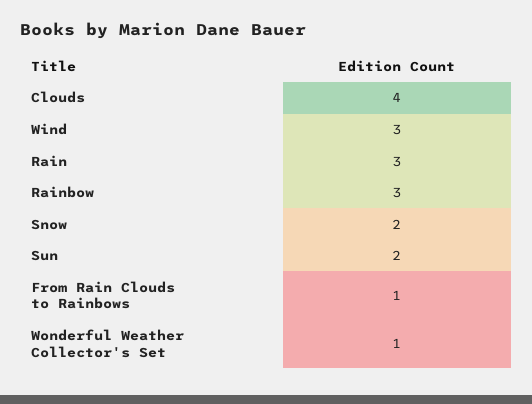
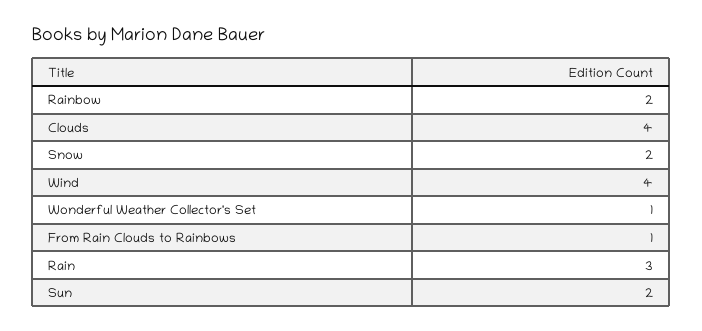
Wind: 3 -> 4
Rainbow: 3 -> 2

